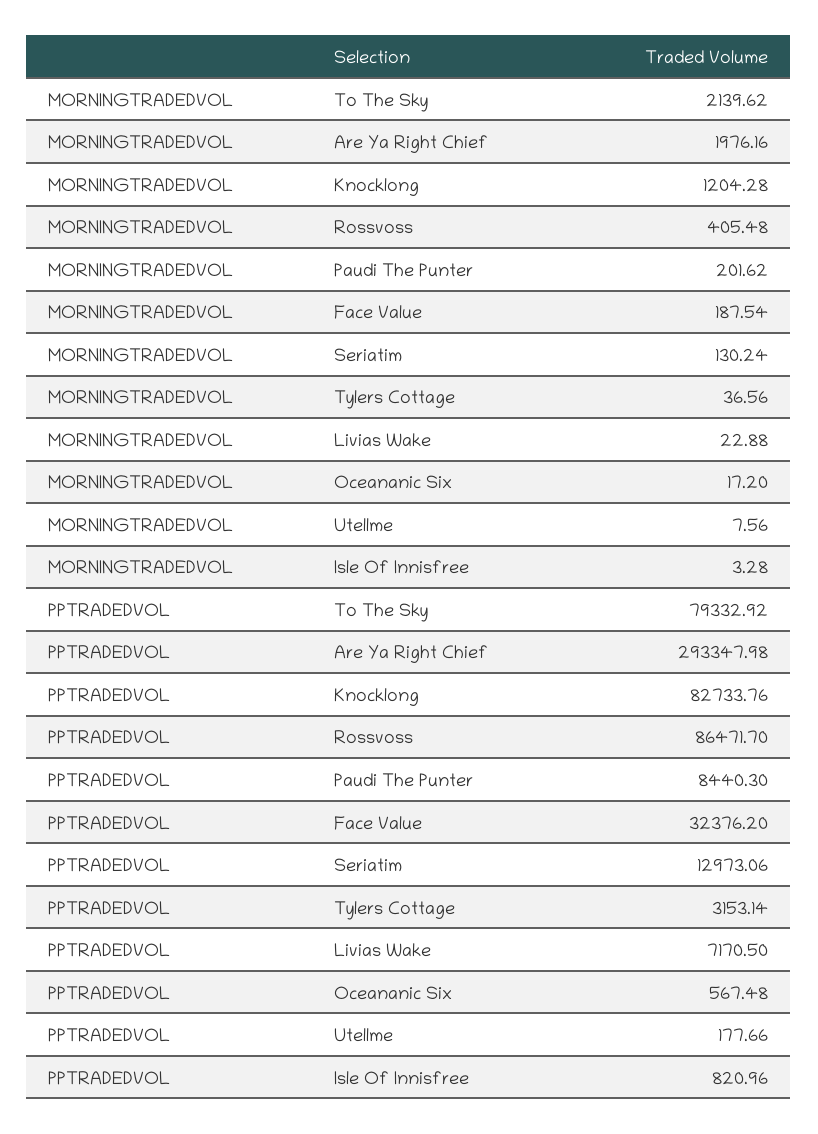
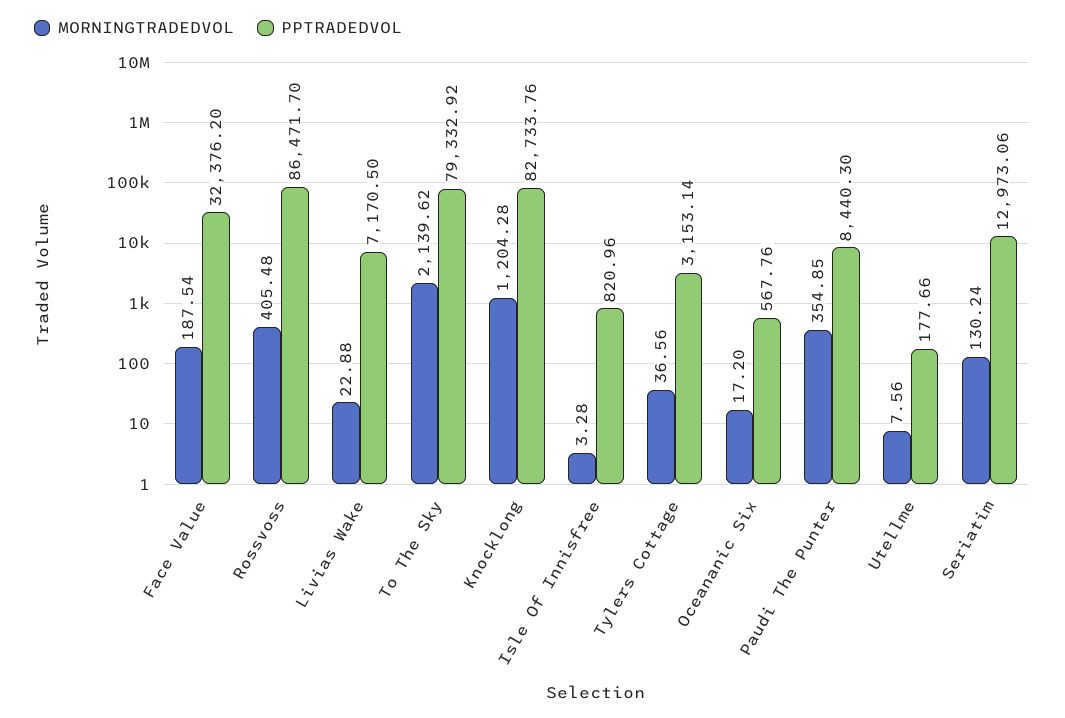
MORNINGTRADEDVOL, Are Ya Right Chief: 1976.16 -> none
MORNINGTRADEDVOL, Paudi The Punter: 201.62 -> 354.85
PPTRADEDVOL, Are Ya Right Chief: 293347.98 -> none
PPTRADEDVOL, Oceananic Six: 567.48 -> 567.76

